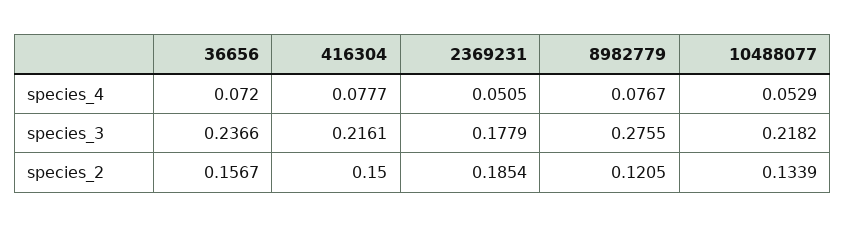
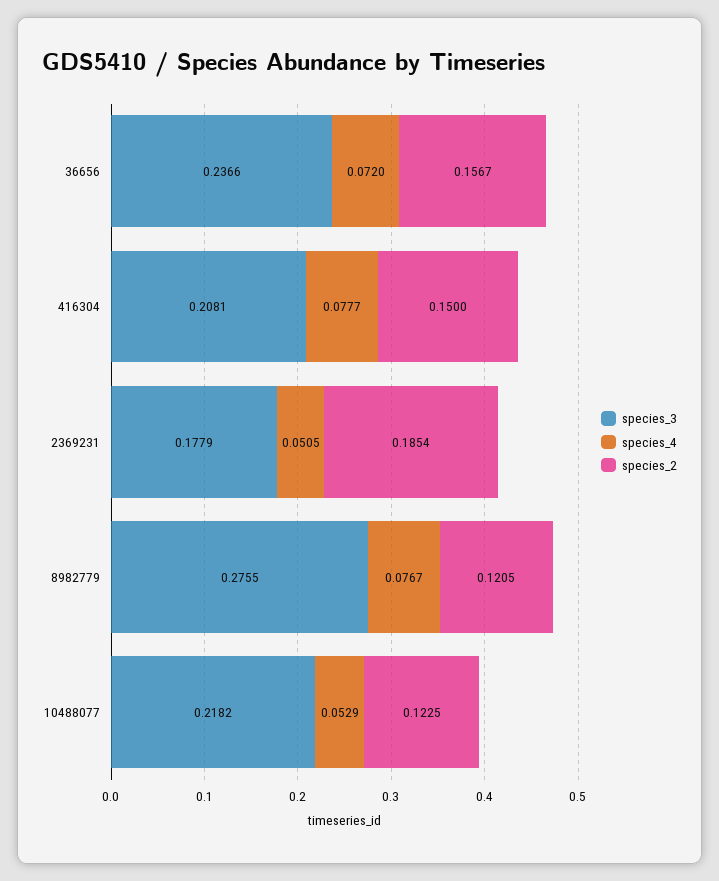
species_3, 416304: 0.2161 -> 0.2081
species_2, 10488077: 0.1339 -> 0.1225

